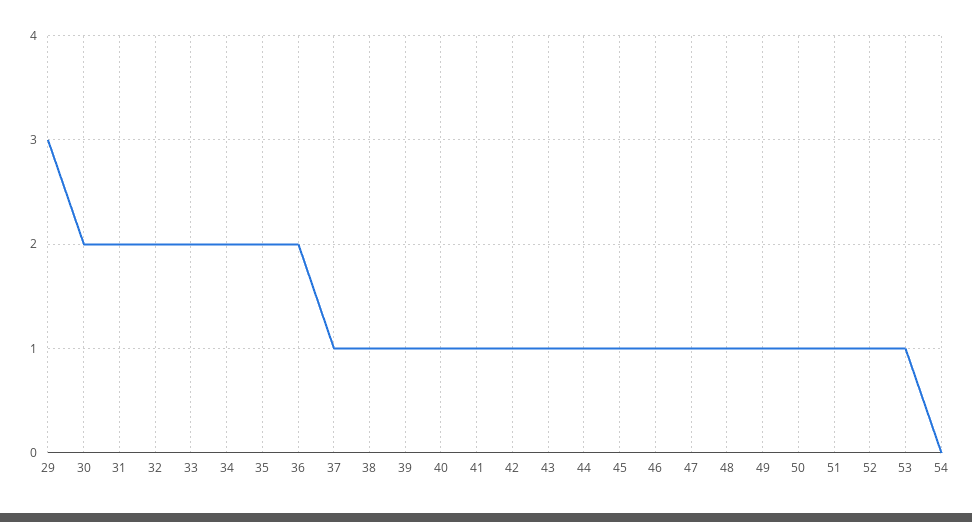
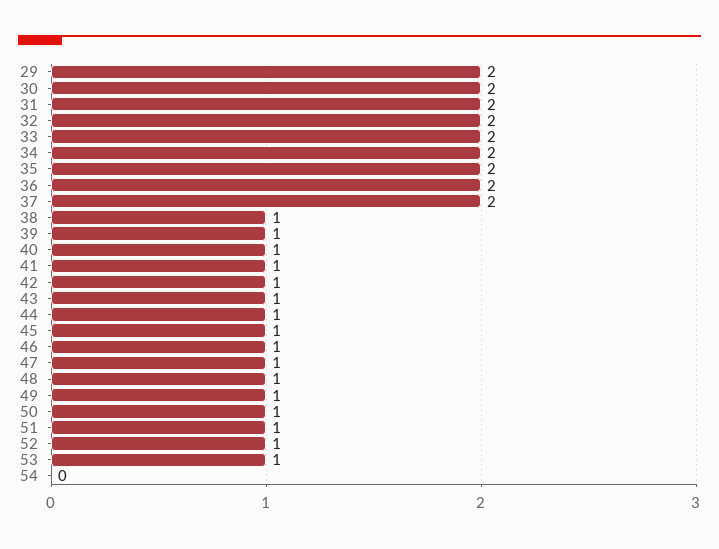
29: 3 -> 2
37: 1 -> 2

